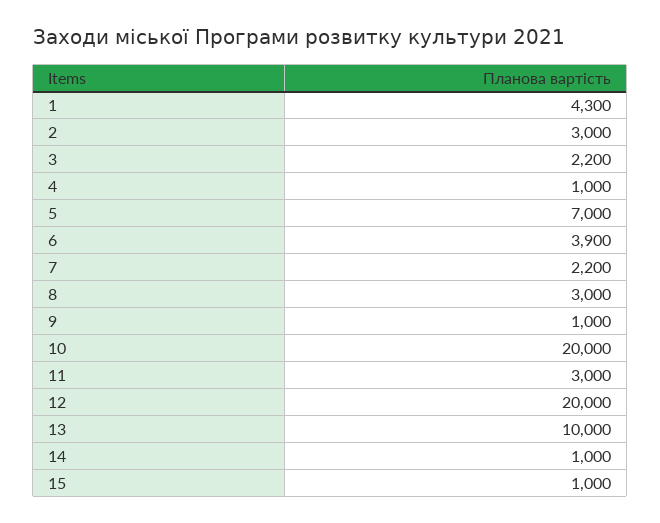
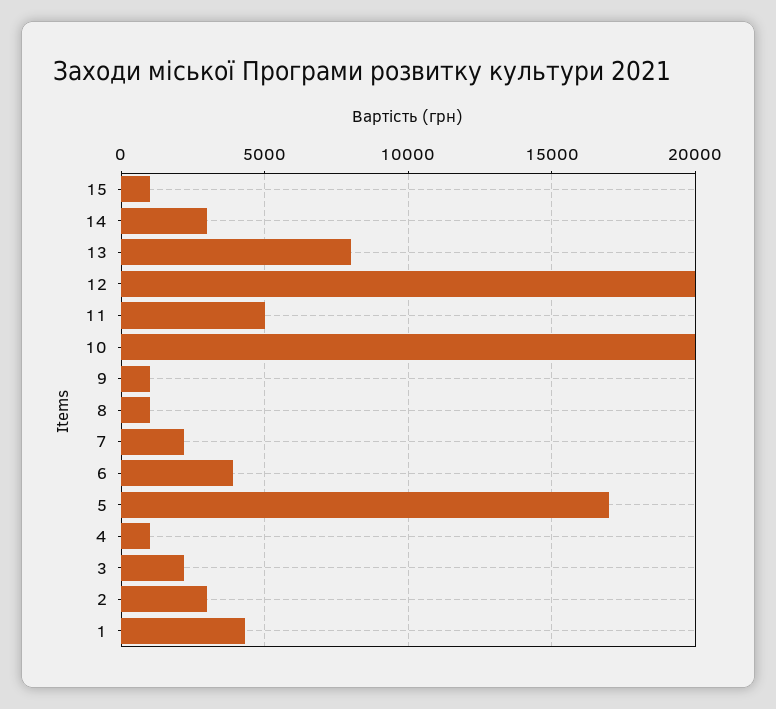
5: 7000 -> 17000
8: 3000 -> 1000
11: 3000 -> 5000
13: 10000 -> 8000
14: 1000 -> 3000

